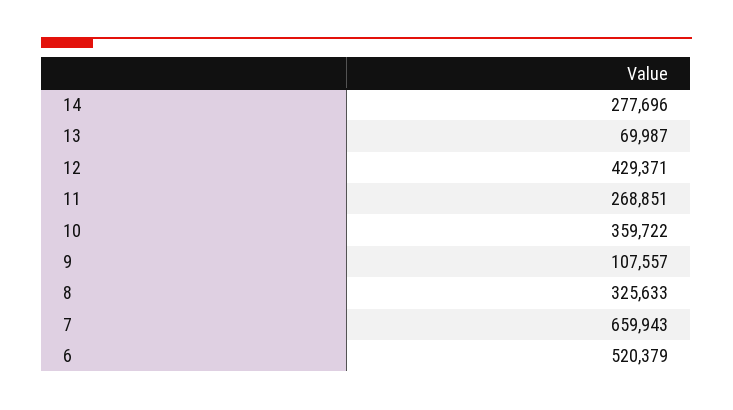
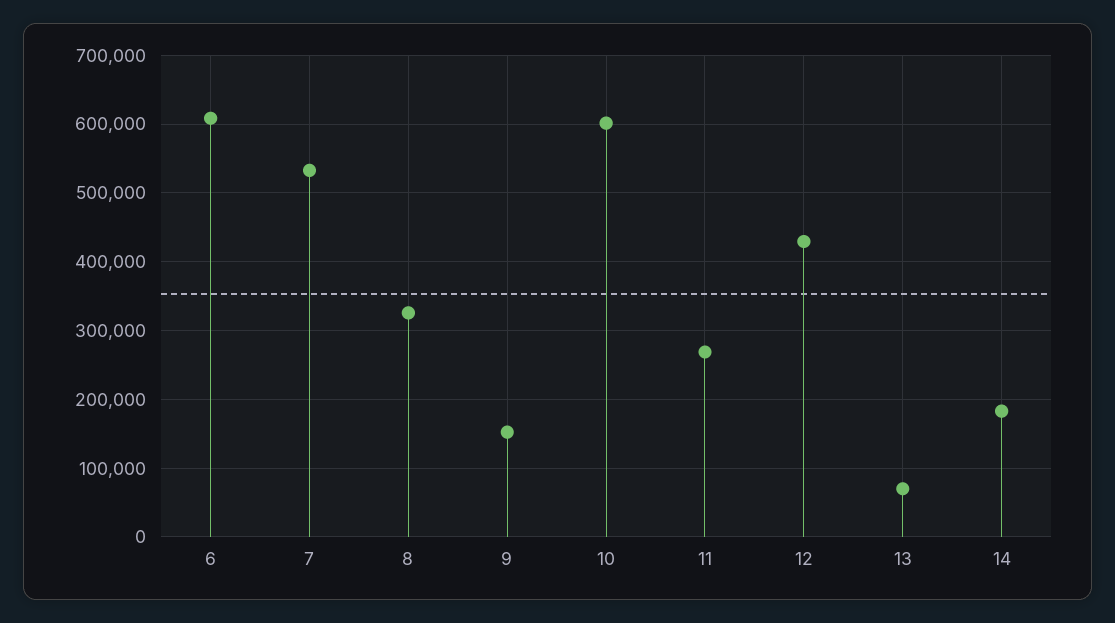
14: 277696 -> 180000
10: 359722 -> 600000
9: 107557 -> 150000
7: 659943 -> 530000
6: 520379 -> 610000

